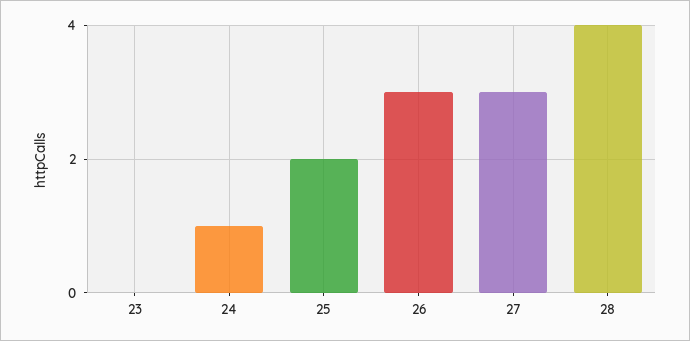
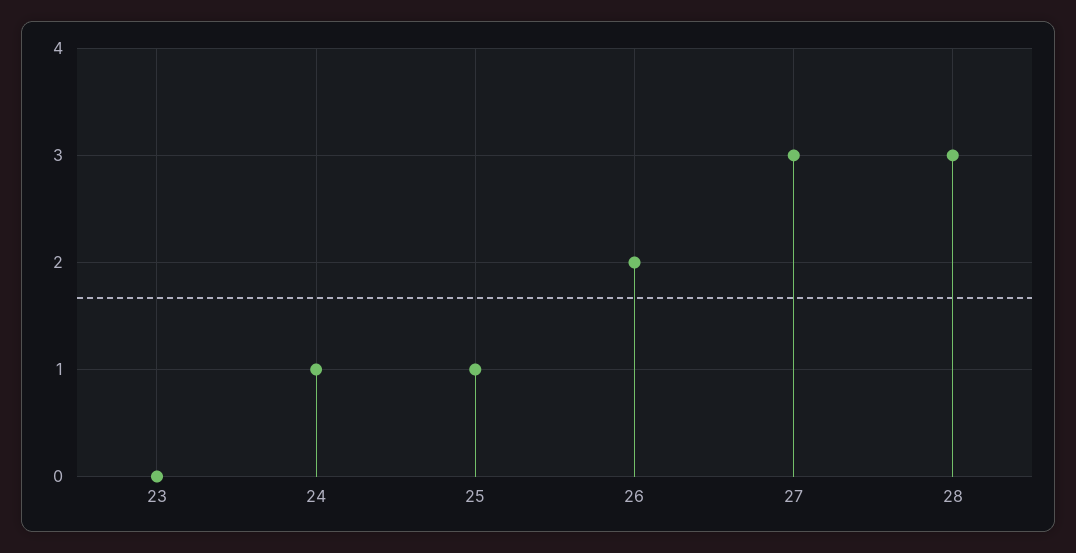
25: 2 -> 1
26: 3 -> 2
28: 4 -> 3

